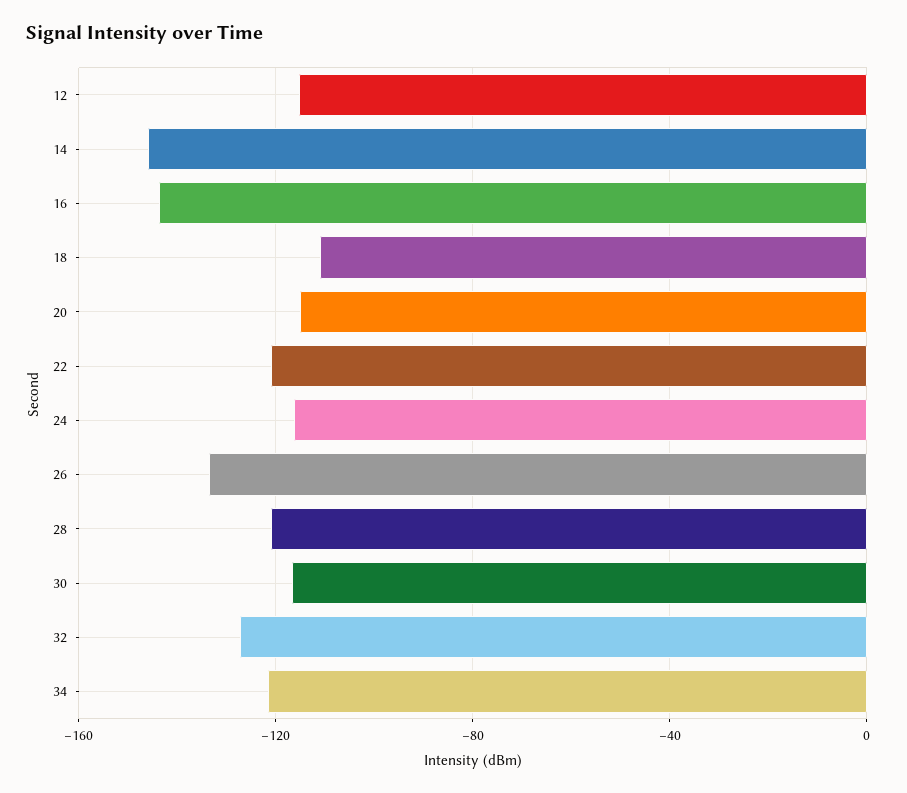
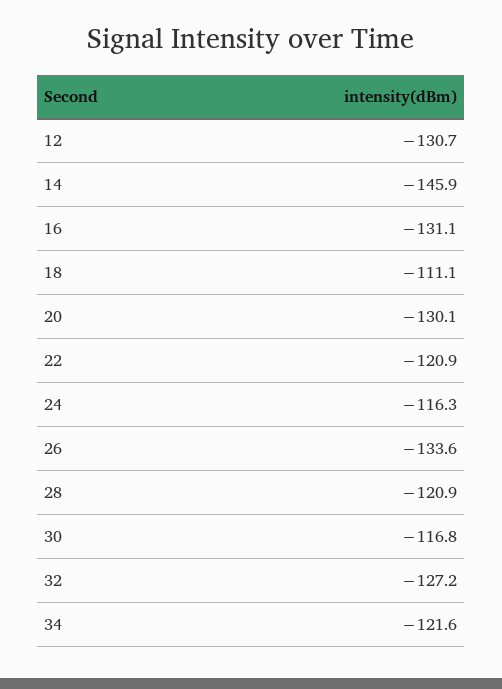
12: -115 -> -130.7
16: -145 -> -131.1
20: -115 -> -130.1

